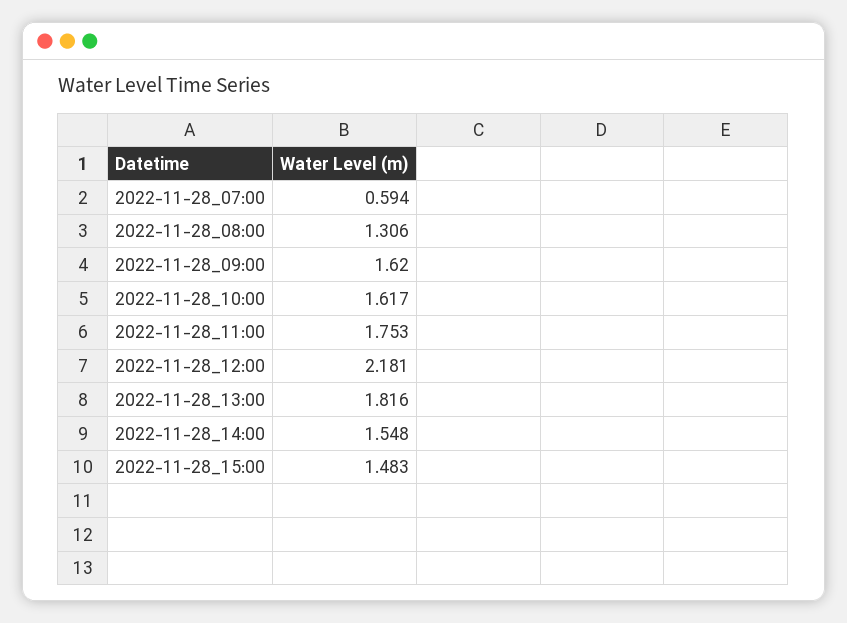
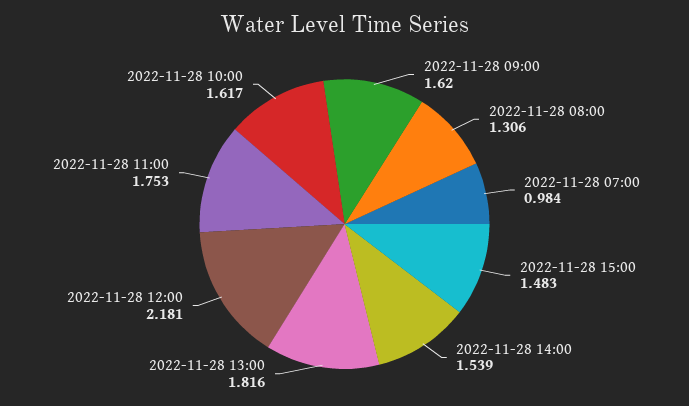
2022-11-28_07:00: 0.594 -> 0.984
2022-11-28_14:00: 1.548 -> 1.539

